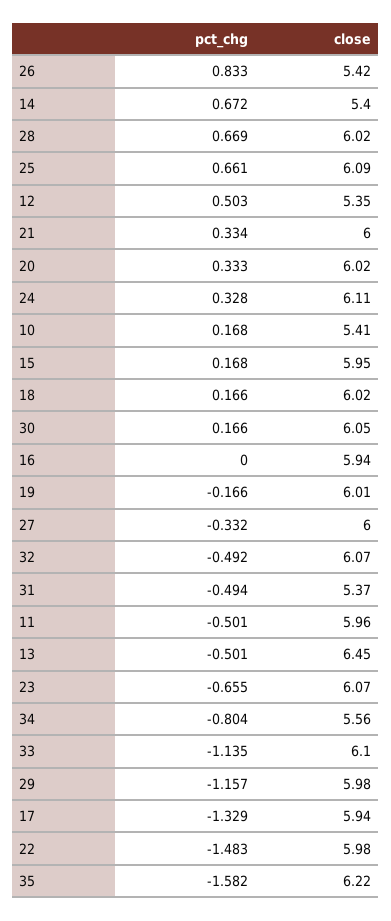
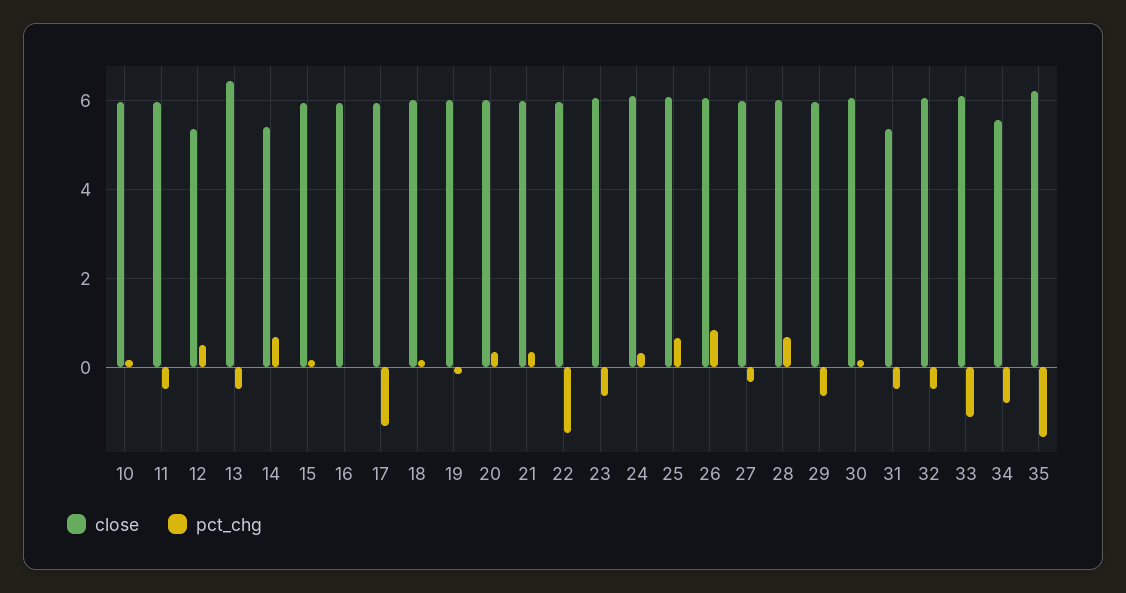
close, 26: 5.42 -> 6
close, 10: 5.41 -> 6
pct_chg, 29: -1.157 -> -0.6

